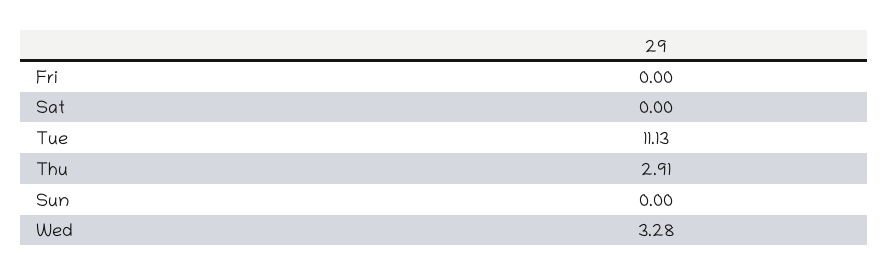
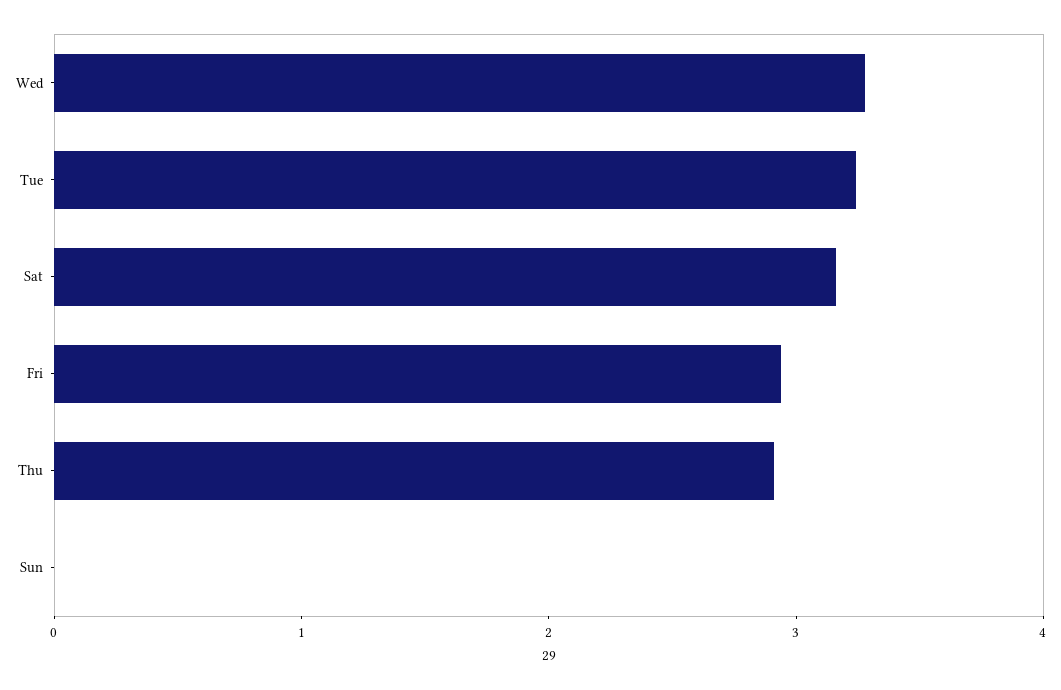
Fri: 0 -> 3
Sat: 0 -> 3.2
Tue: 11.13 -> 3.2

